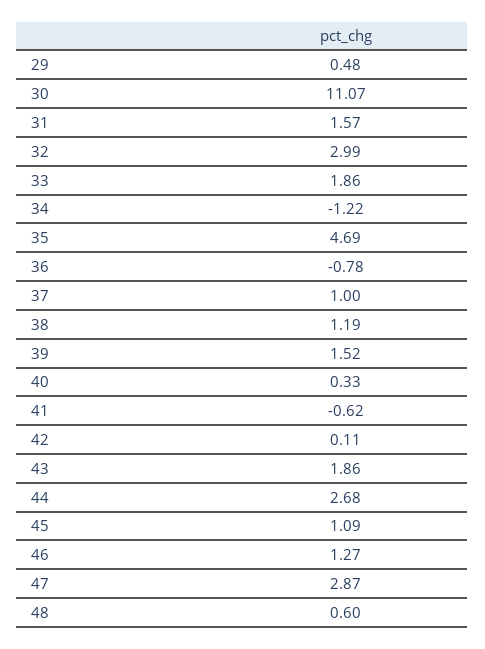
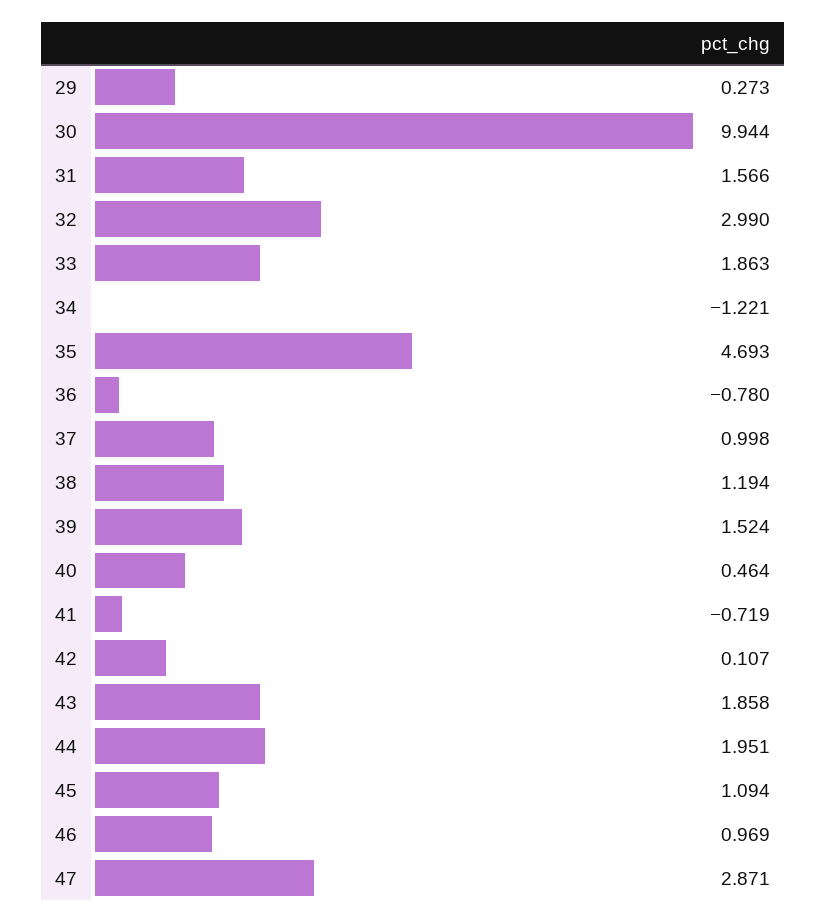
29: 0.48 -> 0.273
30: 11.07 -> 9.944
40: 0.33 -> 0.464
41: -0.62 -> -0.719
44: 2.68 -> 1.951
46: 1.27 -> 0.969
48: 0.6 -> none

